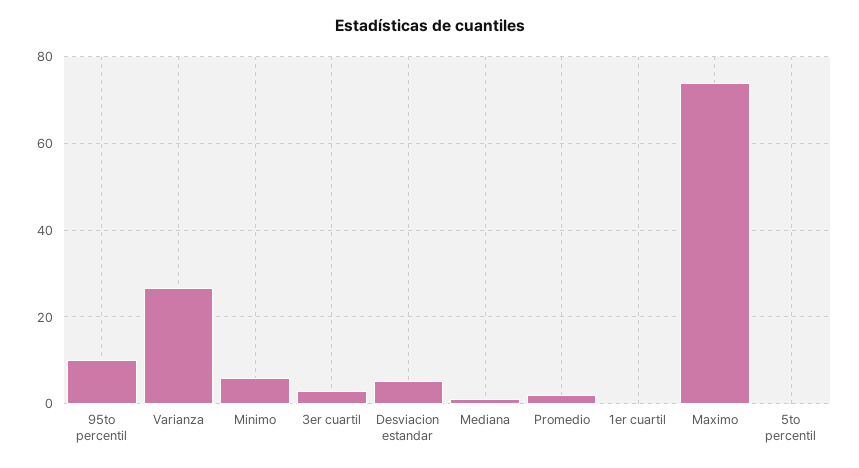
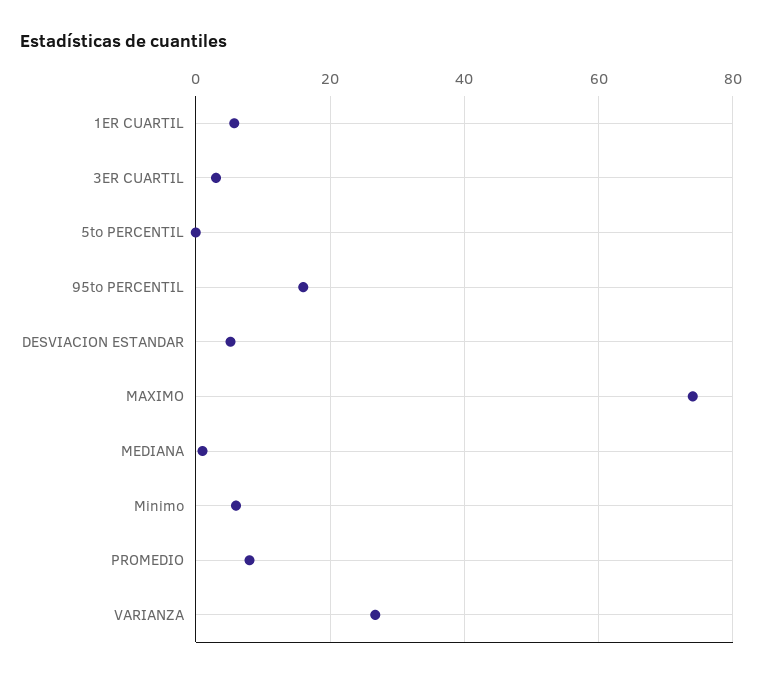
95to percentil: 10 -> 16
Promedio: 2 -> 8
1er cuartil: 0 -> 6

